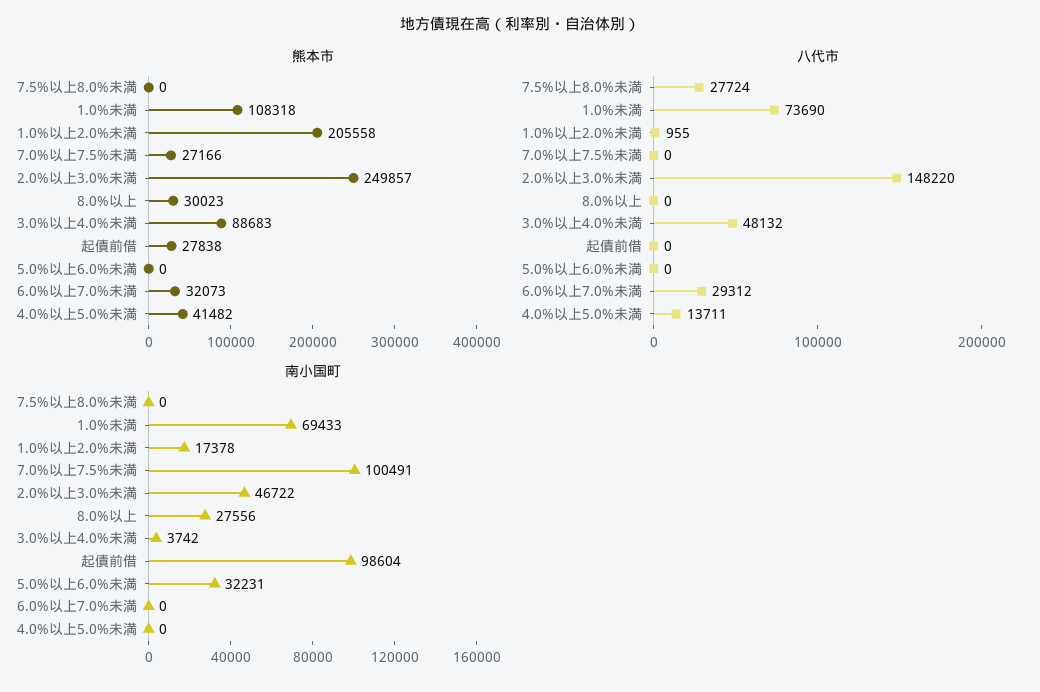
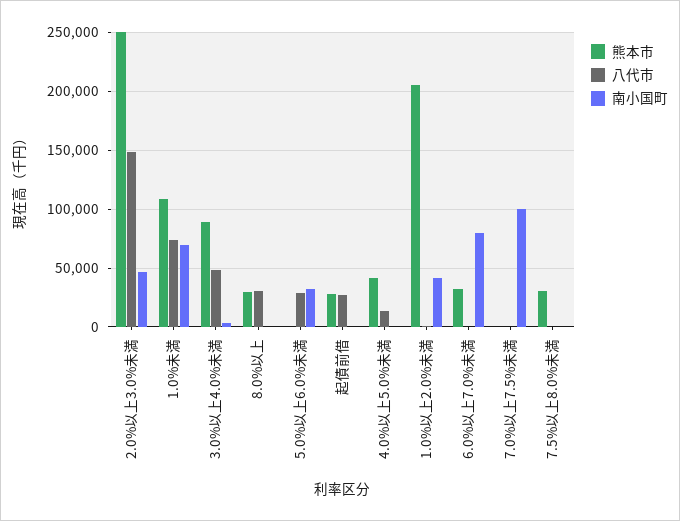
熊本市, 7.5%以上8.0%未満: 0 -> 30000
熊本市, 7.0%以上7.5%未満: 27166 -> 0
八代市, 7.5%以上8.0%未満: 27724 -> 0
八代市, 8.0%以上: 0 -> 30000
八代市, 起債前借: 0 -> 30000
八代市, 5.0%以上6.0%未満: 0 -> 30000
八代市, 6.0%以上7.0%未満: 29312 -> 0
南小国町, 1.0%以上2.0%未満: 17378 -> 40000
南小国町, 8.0%以上: 27556 -> 0
南小国町, 起債前借: 98604 -> 0
南小国町, 6.0%以上7.0%未満: 0 -> 80000

